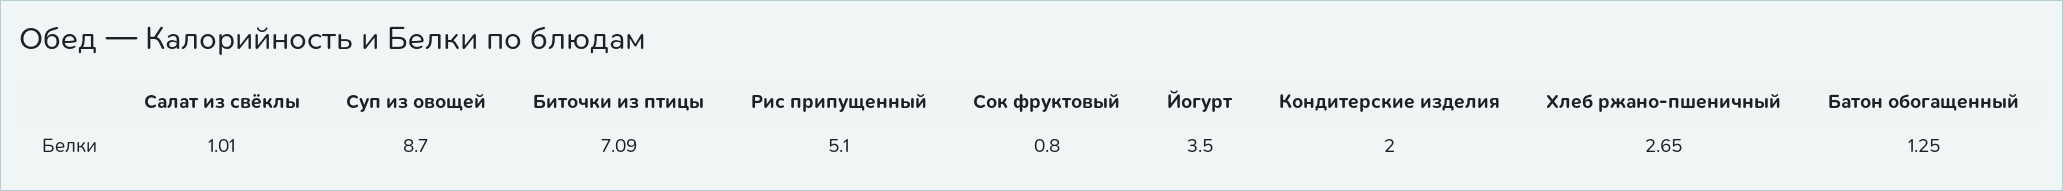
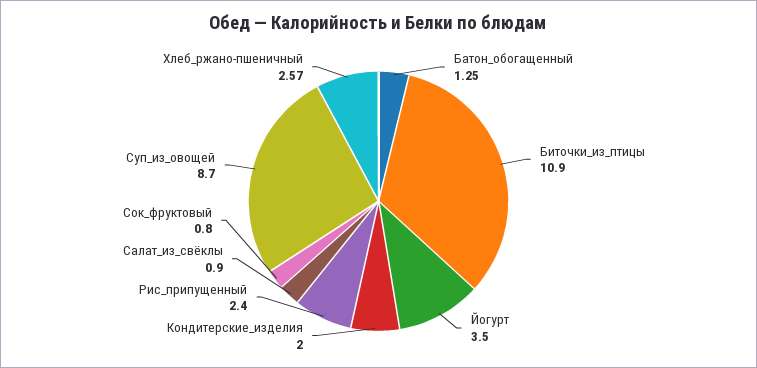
Салат из свёклы: 1.01 -> 0.9
Биточки из птицы: 7.09 -> 10.9
Рис припущенный: 5.1 -> 2.4
Хлеб ржано-пшеничный: 2.65 -> 2.57

